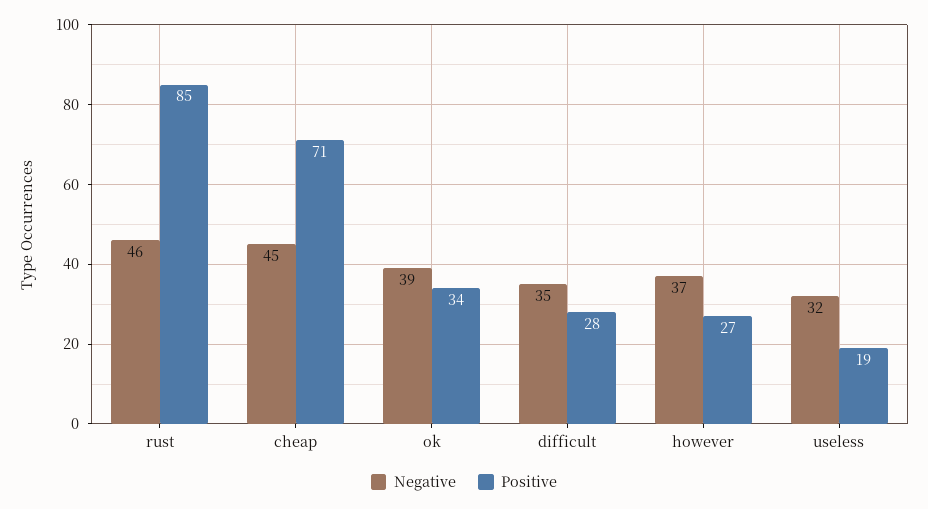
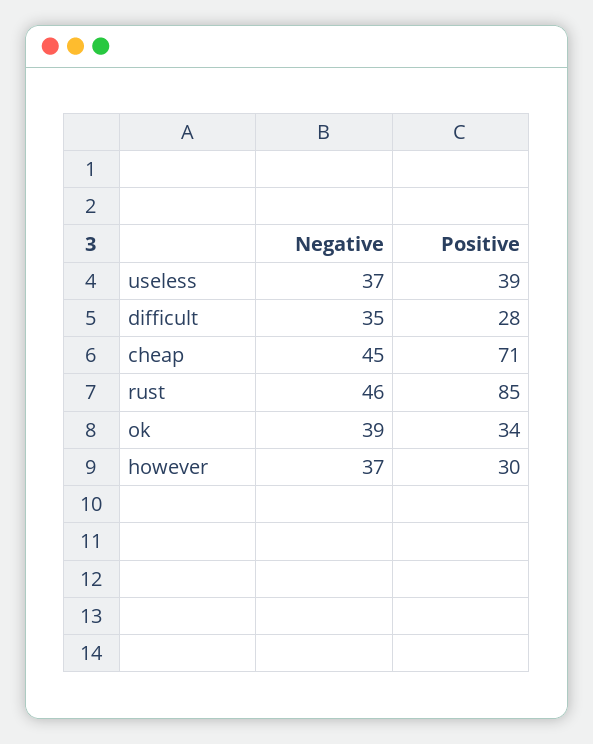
Positive, however: 27 -> 30
Negative, useless: 32 -> 37
Positive, useless: 19 -> 39

